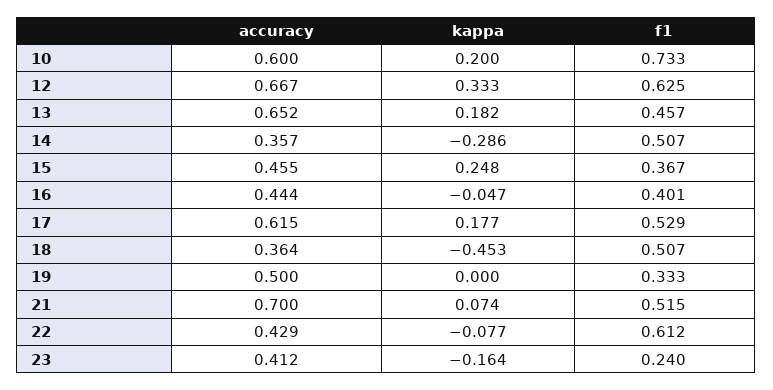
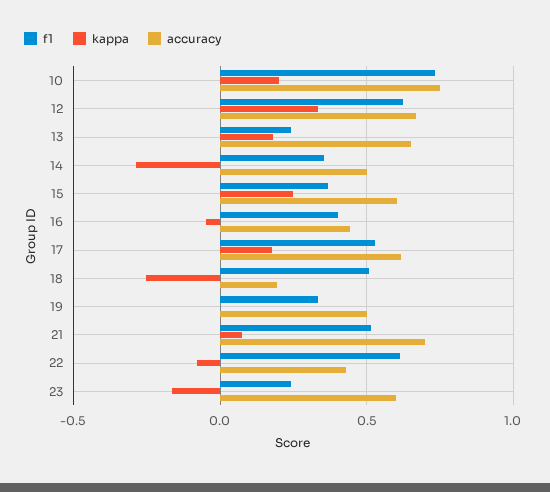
accuracy, 10: 0.6 -> 0.75
f1, 13: 0.457 -> 0.25
accuracy, 14: 0.357 -> 0.5
f1, 14: 0.507 -> 0.35
accuracy, 15: 0.455 -> 0.6
accuracy, 18: 0.364 -> 0.2
kappa, 18: -0.453 -> -0.25
accuracy, 23: 0.412 -> 0.6

